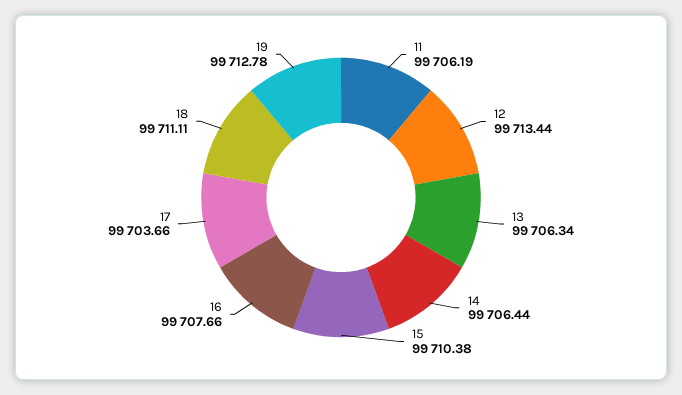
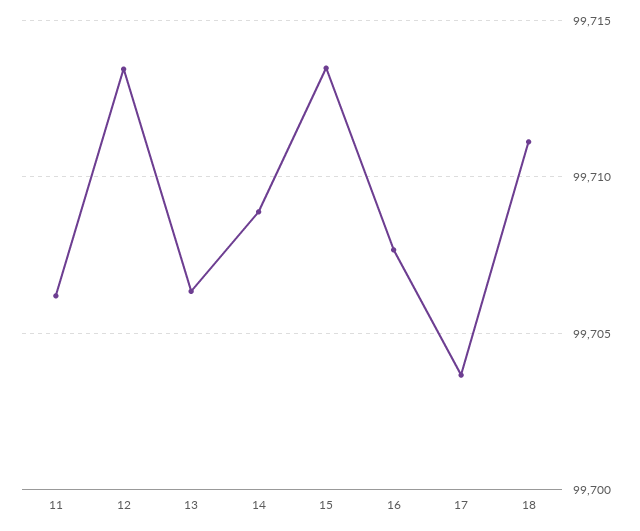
14: 99706.44 -> 99709
15: 99710.38 -> 99713.5
19: 99712.78 -> none

